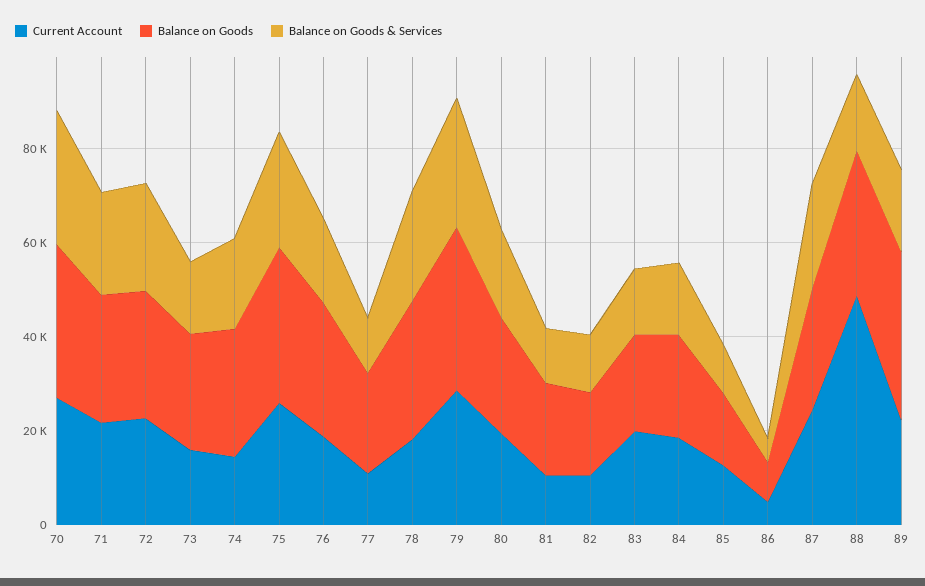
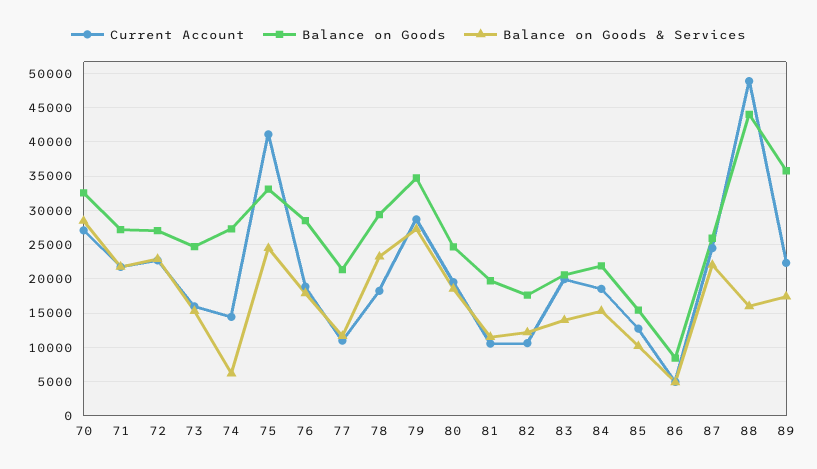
Balance on Goods & Services, 74: 20000 -> 6000
Current Account, 75: 25000 -> 41000
Balance on Goods, 88: 30000 -> 44000

